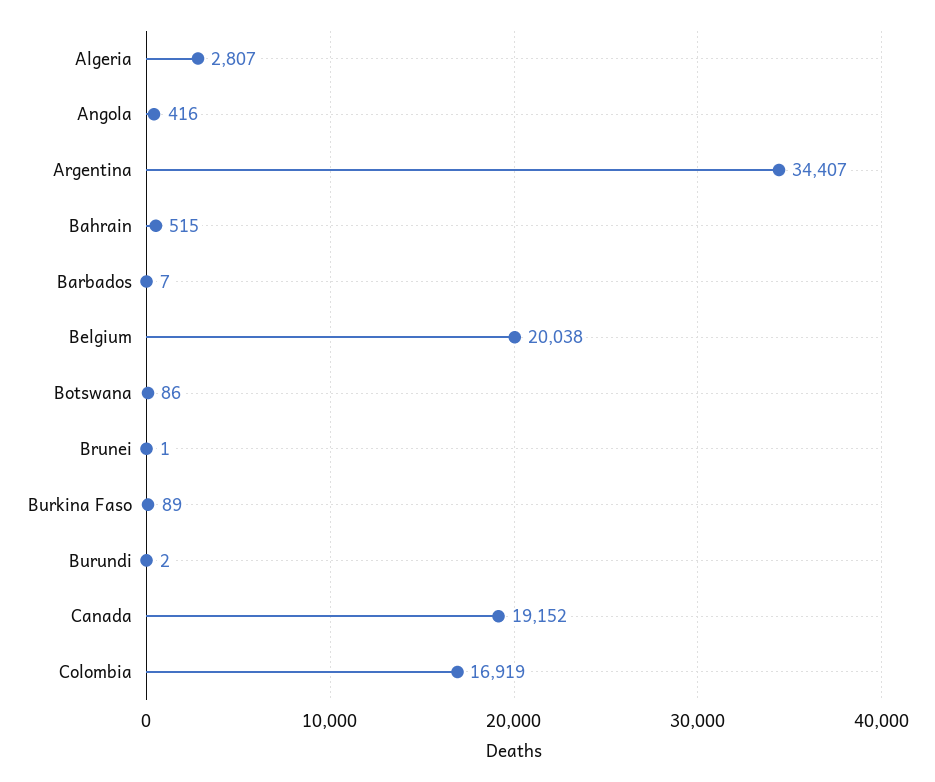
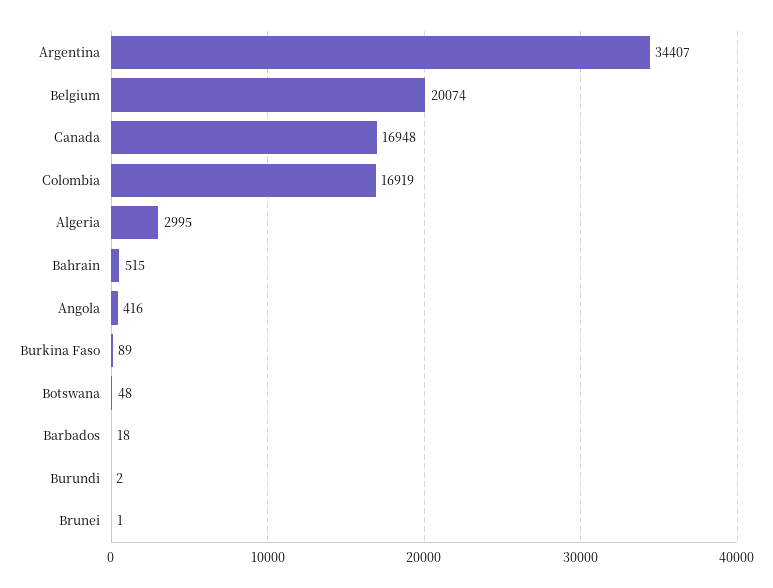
Algeria: 2807 -> 2995
Barbados: 7 -> 18
Belgium: 20038 -> 20074
Botswana: 86 -> 48
Canada: 19152 -> 16948

